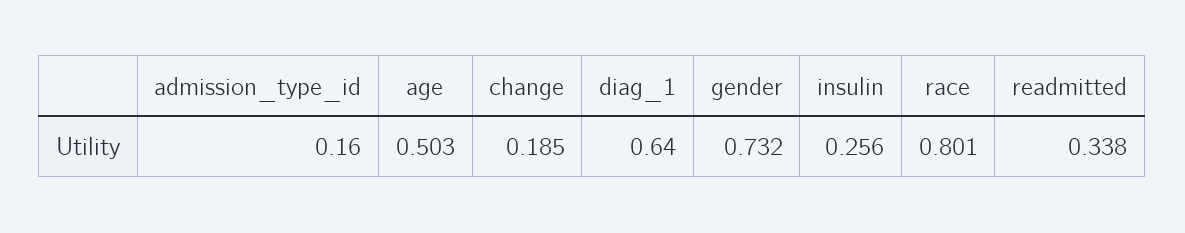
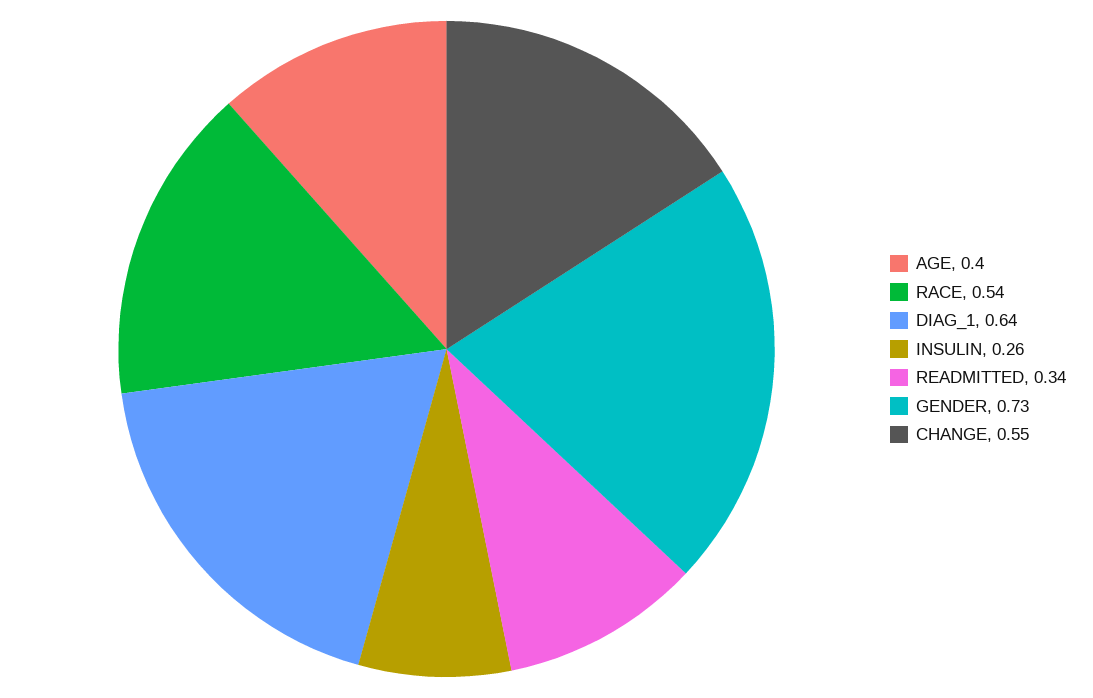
admission_type_id: 0.16 -> none
age: 0.503 -> 0.4
change: 0.185 -> 0.55
race: 0.801 -> 0.54

